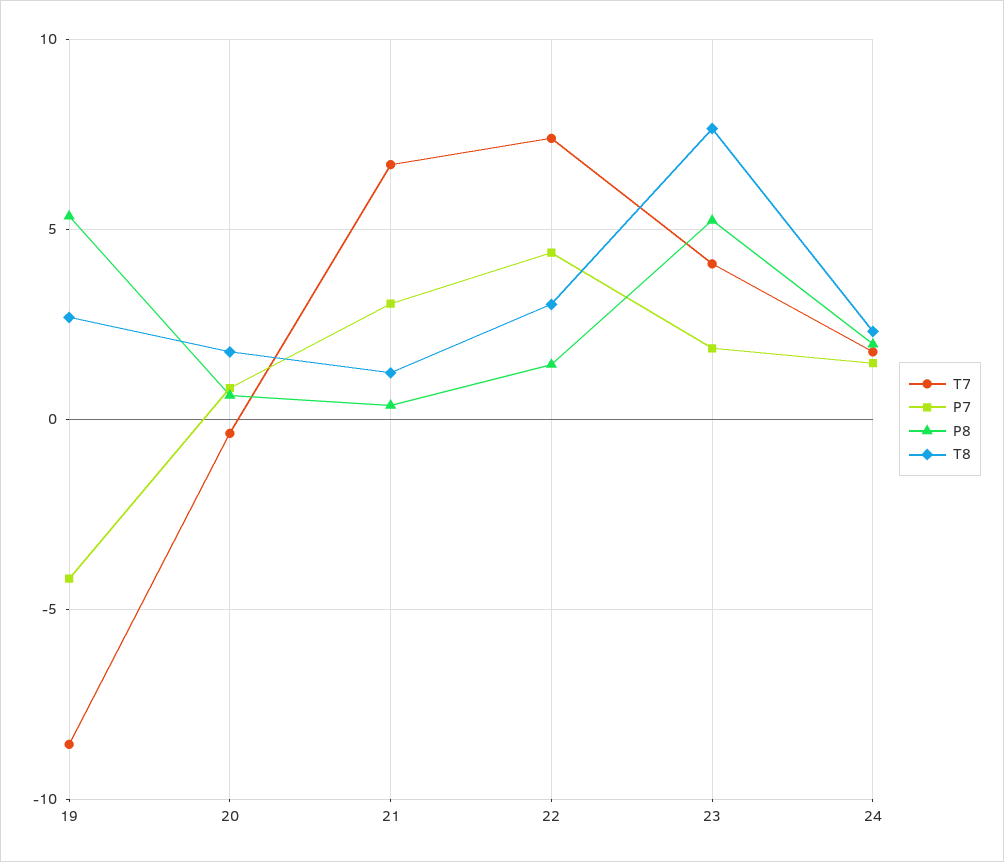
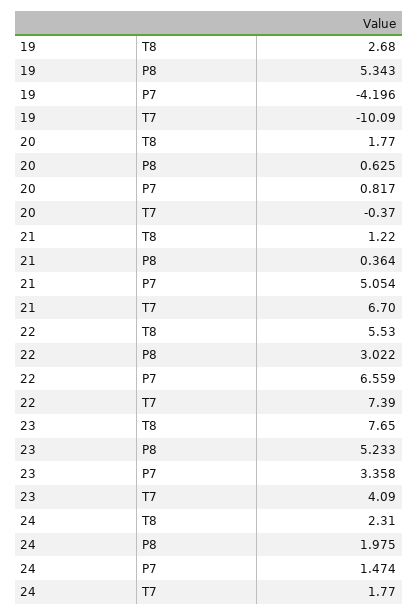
T7, 19: -8.5 -> -10.09
P7, 21: 3 -> 5.054
P7, 22: 4.5 -> 6.559
P8, 22: 1.5 -> 3.022
T8, 22: 3 -> 5.53
P7, 23: 2 -> 3.358

